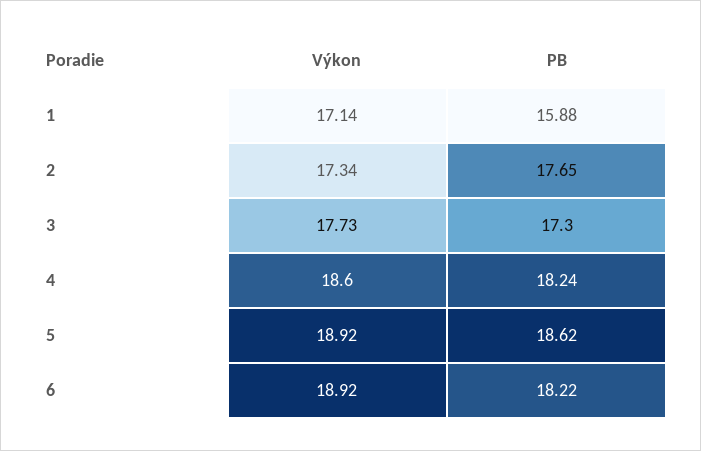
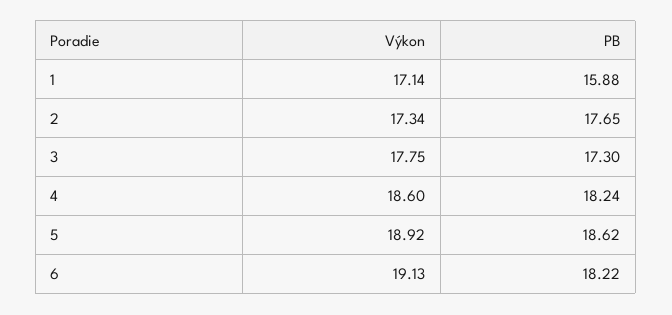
Výkon, 3: 17.73 -> 17.75
Výkon, 6: 18.92 -> 19.13

